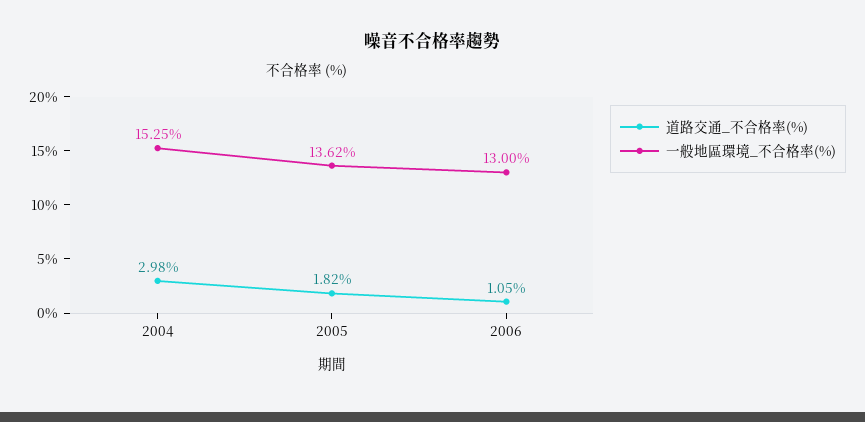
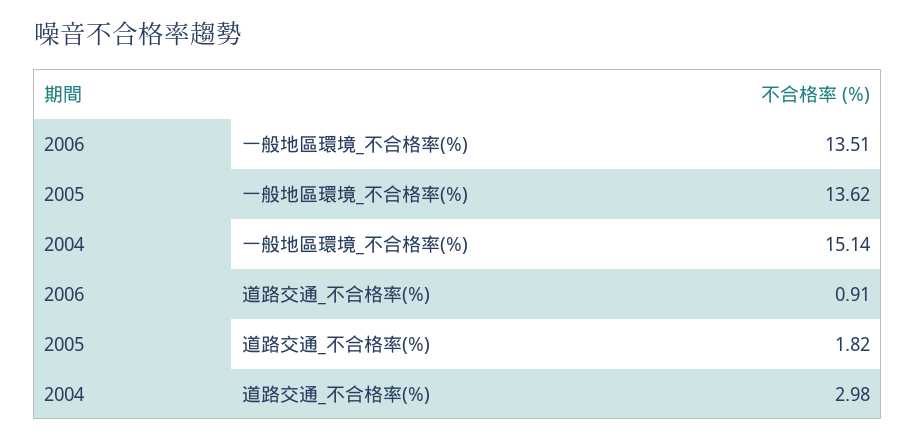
一般地區環境_不合格率(%), 2004: 15.25 -> 15.14
道路交通_不合格率(%), 2006: 1.05 -> 0.91
一般地區環境_不合格率(%), 2006: 13 -> 13.51

